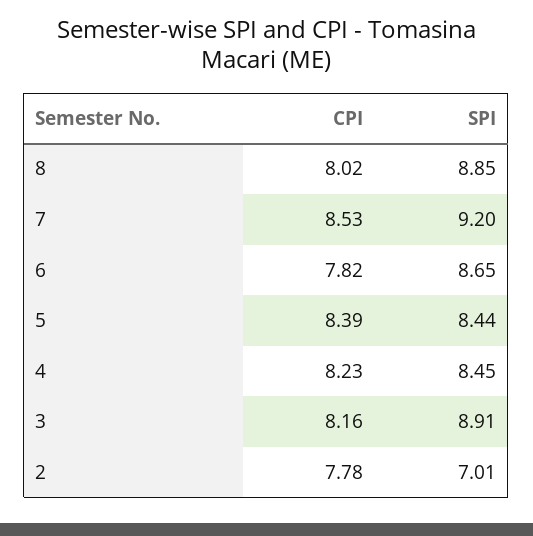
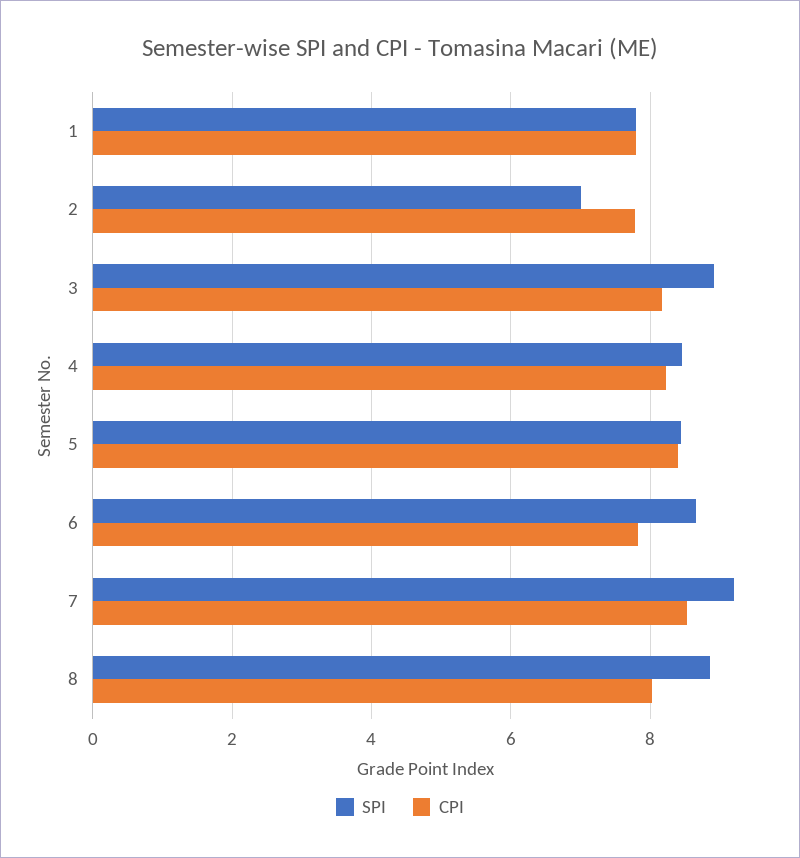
SPI, 1: none -> 7.8
CPI, 1: none -> 7.8

